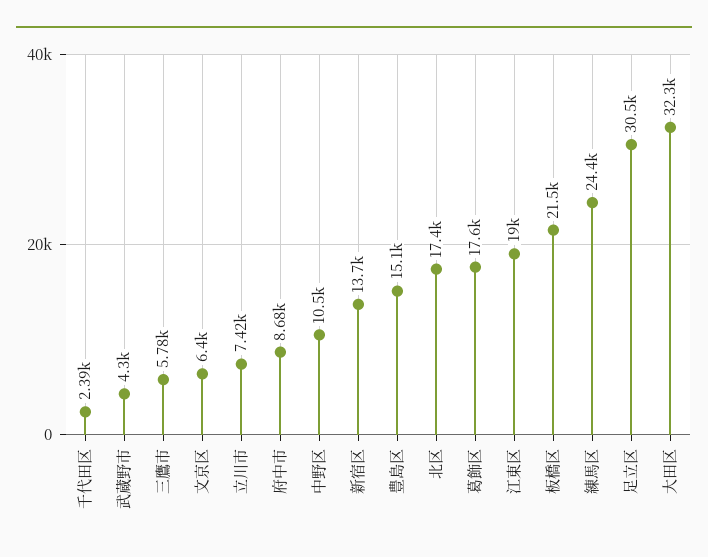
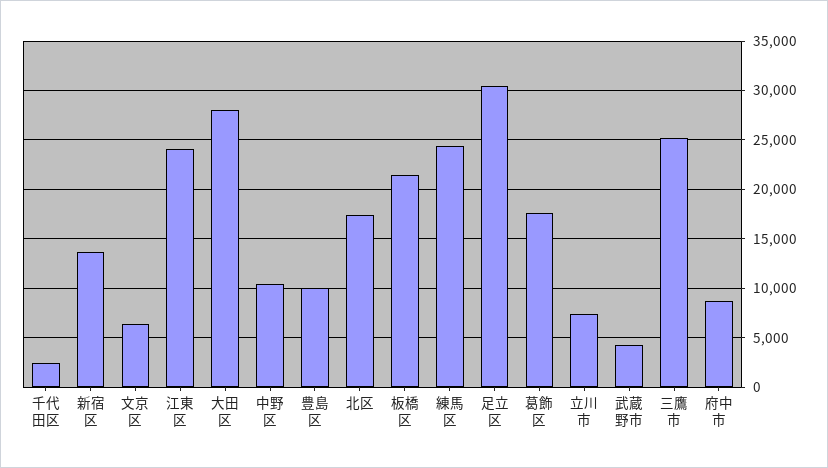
三鷹市: 5780 -> 25000
豊島区: 15100 -> 10000
江東区: 19000 -> 24000
大田区: 32300 -> 28000

